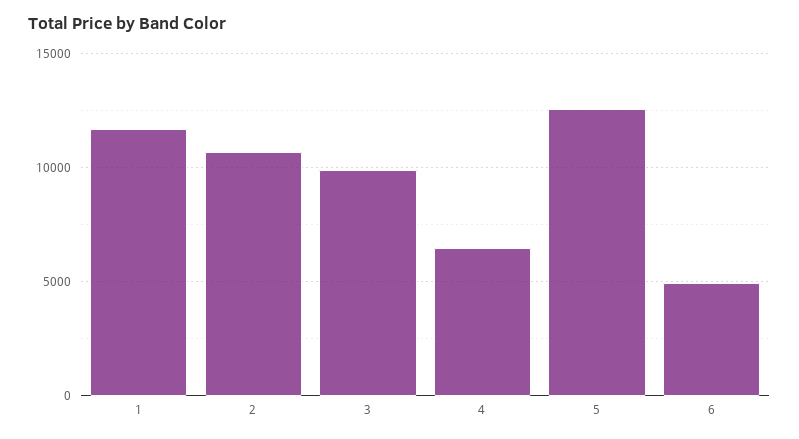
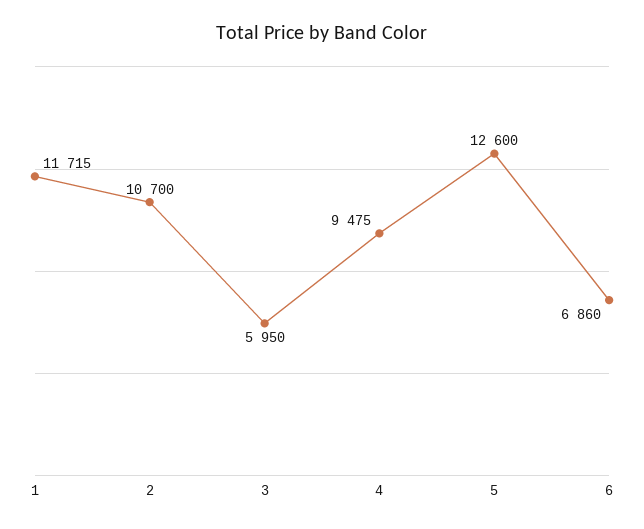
3: 10000 -> 5950
4: 6500 -> 9475
6: 5000 -> 6860

